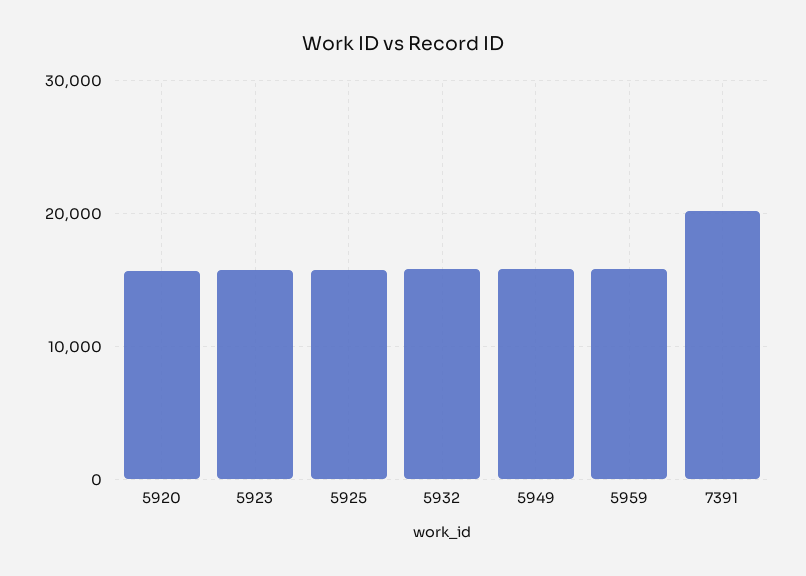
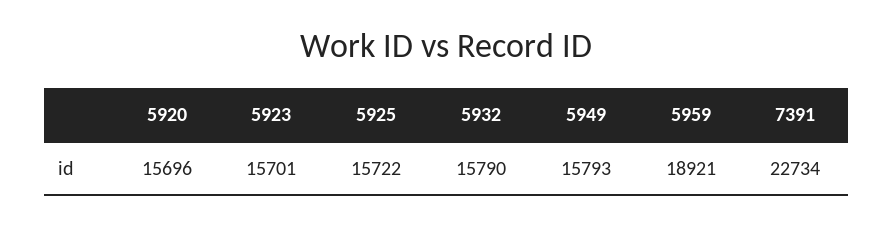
5959: 16000 -> 18921
7391: 20000 -> 22734

